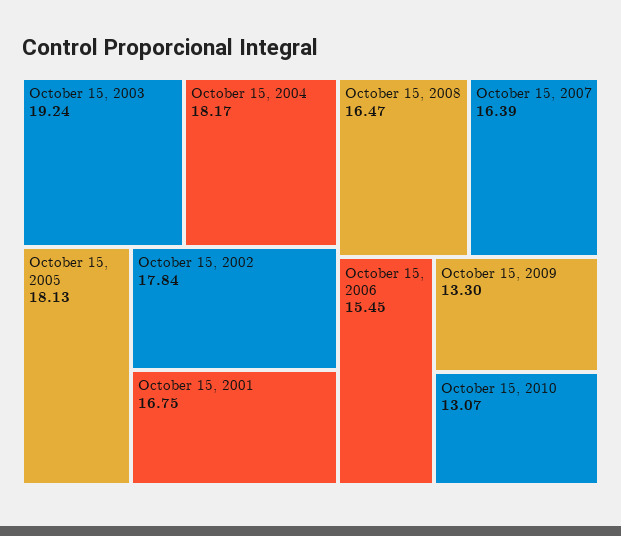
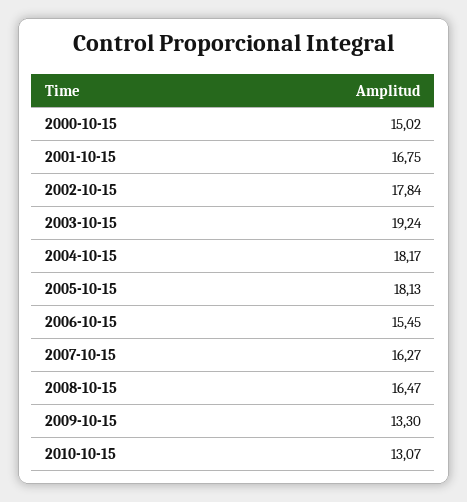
October 15, 2007: 16.39 -> 16.27
2000-10-15: none -> 15.02

